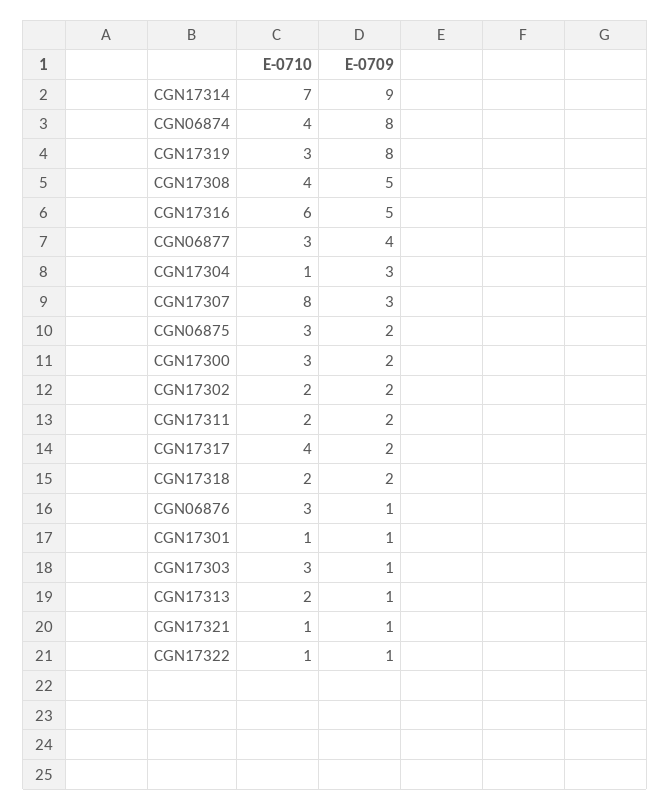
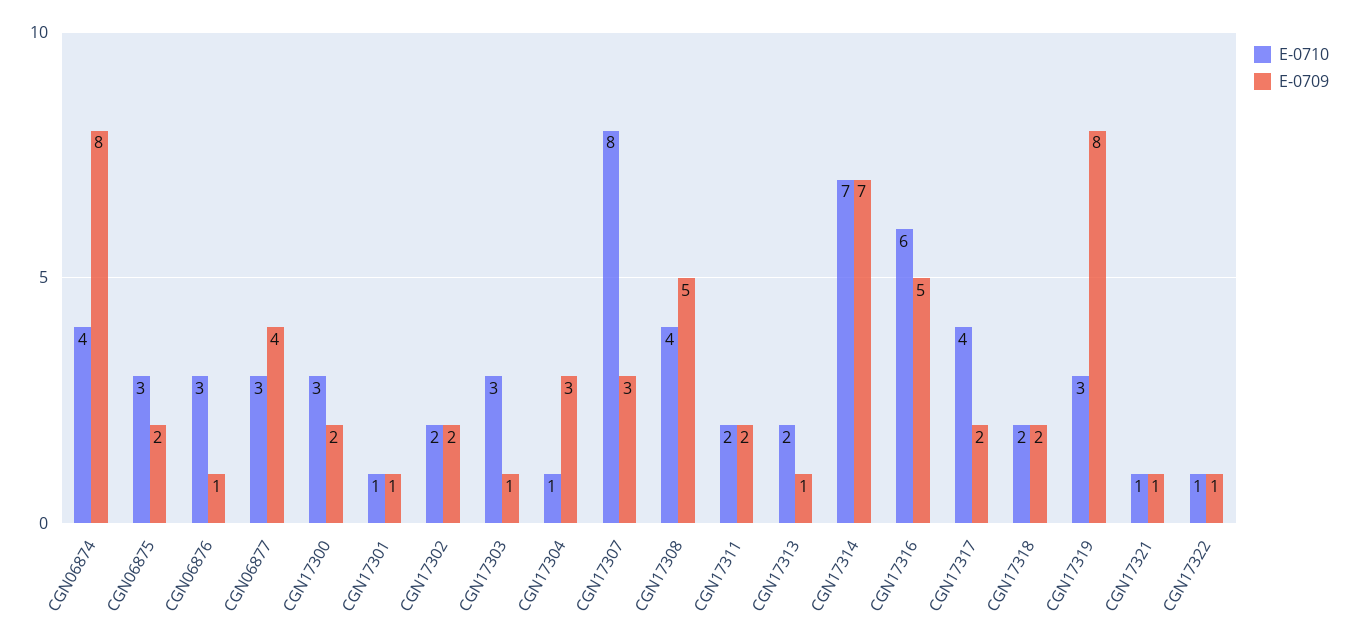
E-0709, CGN17314: 9 -> 7

